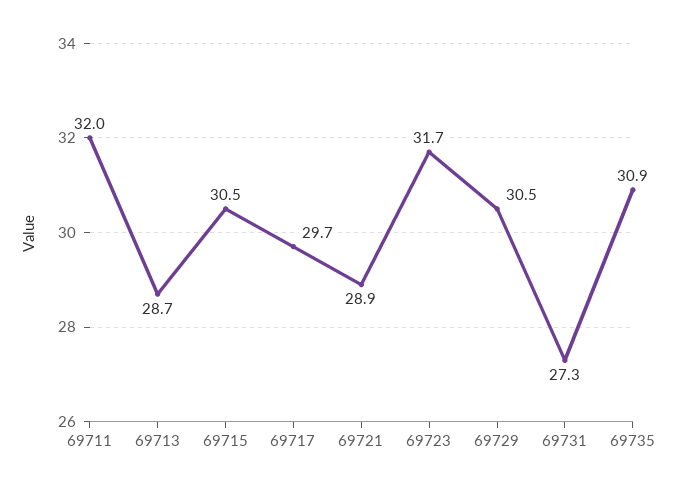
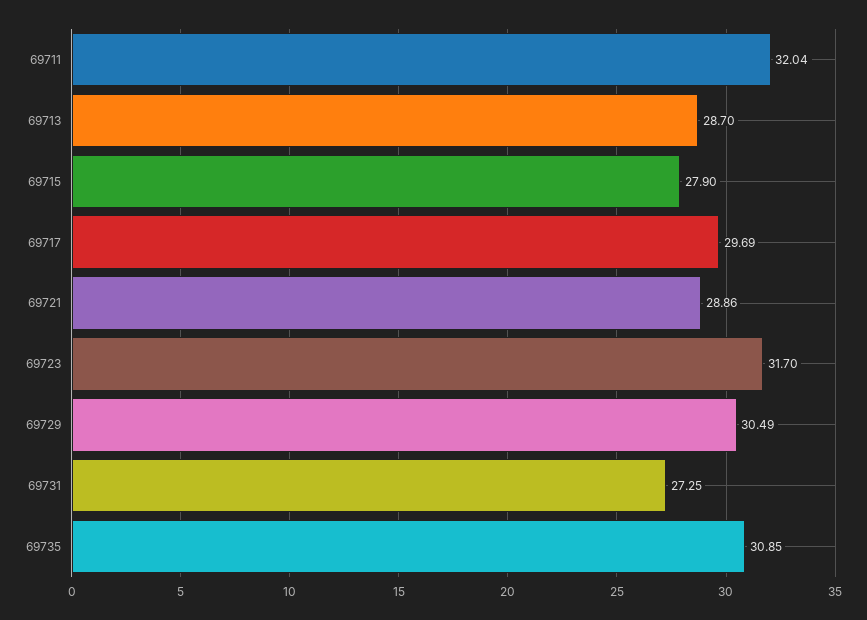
69715: 30.5 -> 27.9

